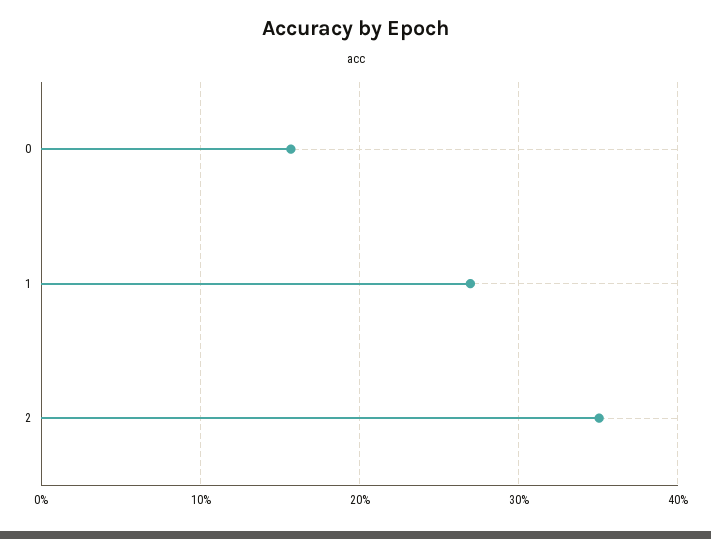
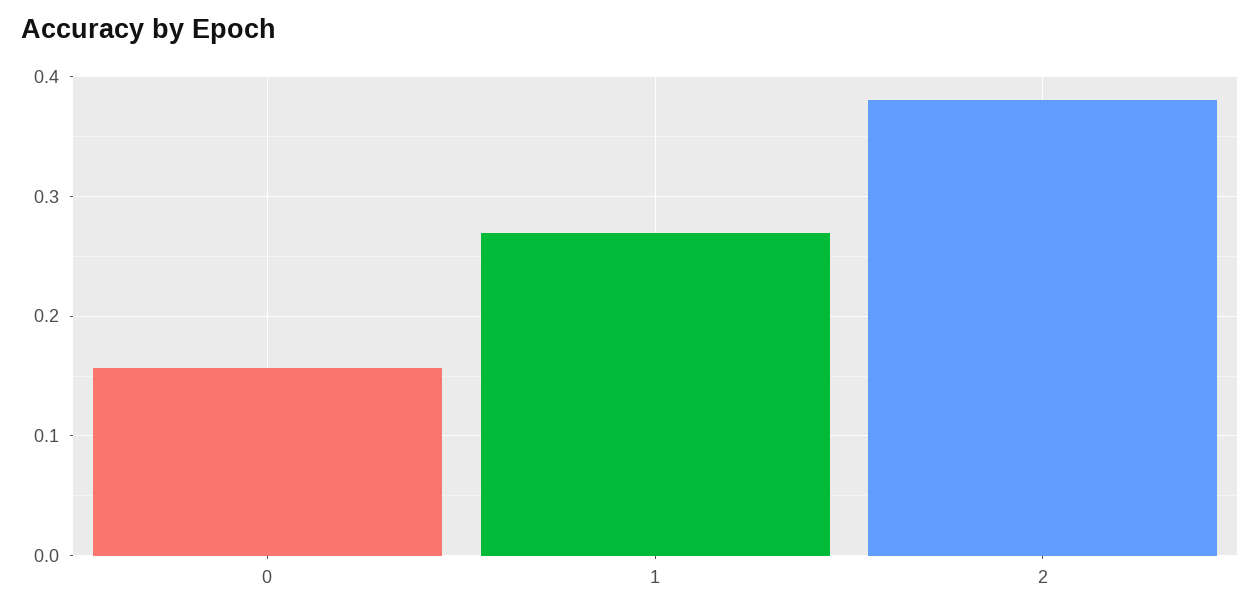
2: 0.35 -> 0.38

